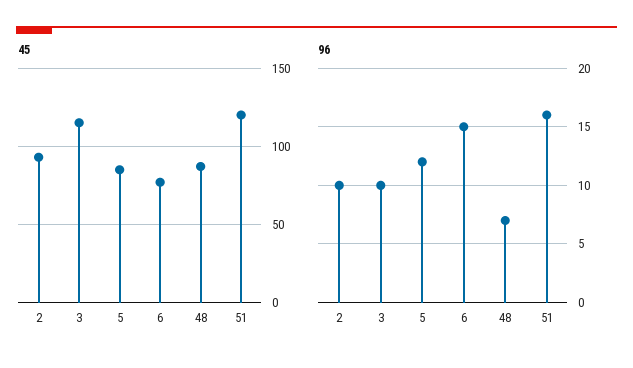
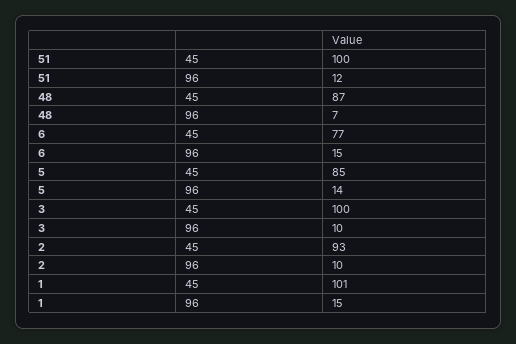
45, 3: 115 -> 100
45, 51: 120 -> 100
96, 5: 12 -> 14
96, 51: 16 -> 12
45, 1: none -> 101
96, 1: none -> 15

